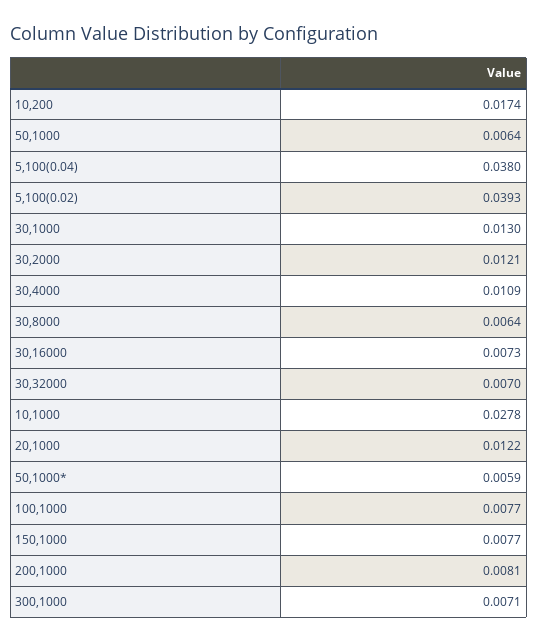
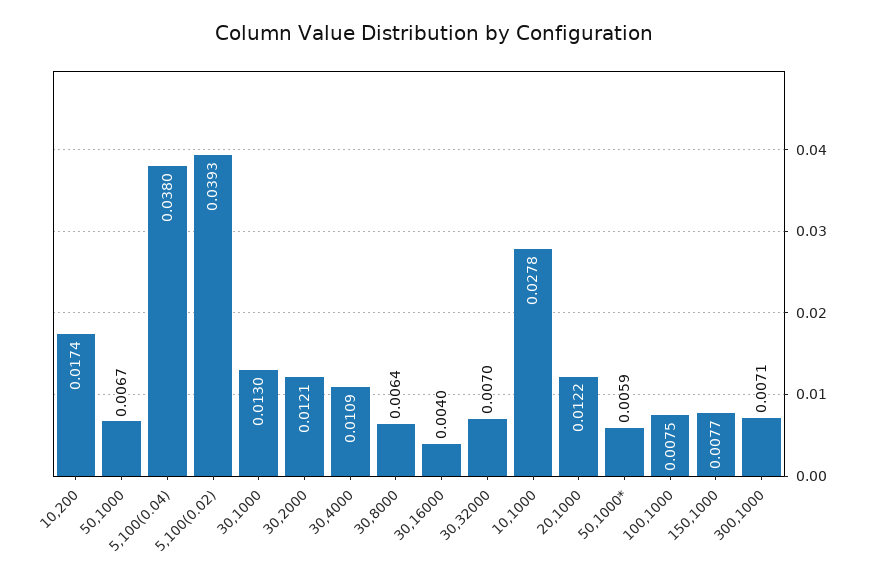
50,1000: 0.0064 -> 0.0067
30,16000: 0.0073 -> 0.004
100,1000: 0.0077 -> 0.0075
200,1000: 0.0081 -> none

